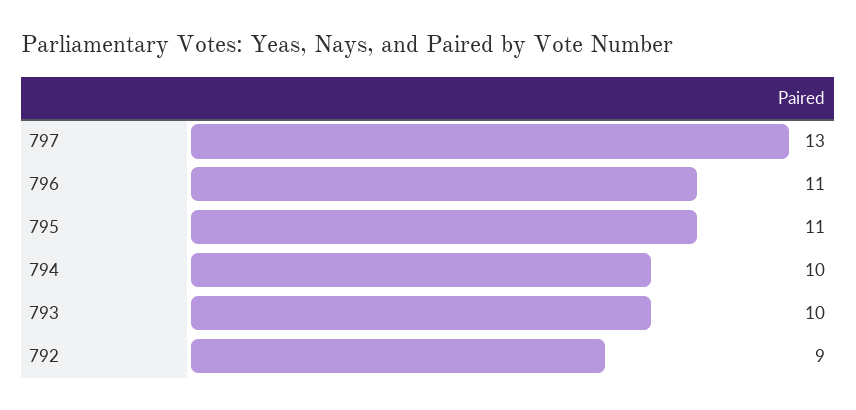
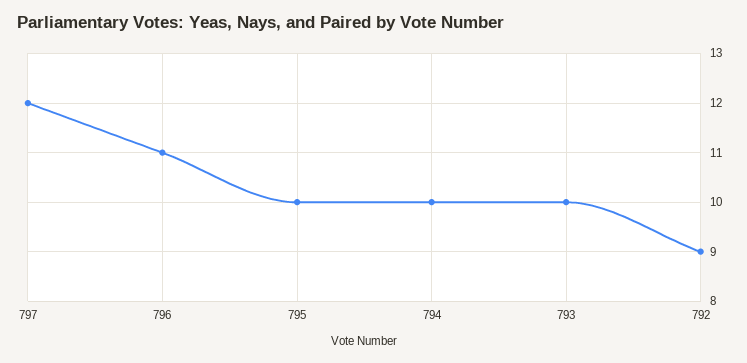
797: 13 -> 12
795: 11 -> 10

